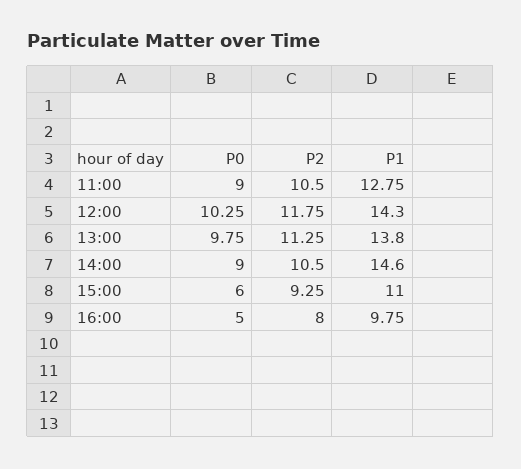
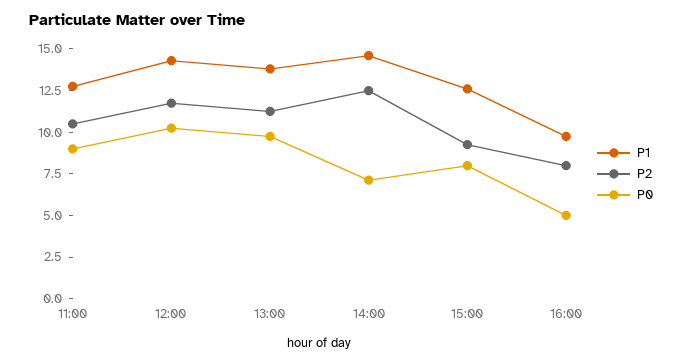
P0, 14:00: 9 -> 7
P2, 14:00: 10.5 -> 12.5
P0, 15:00: 6 -> 8
P1, 15:00: 11 -> 12.5

